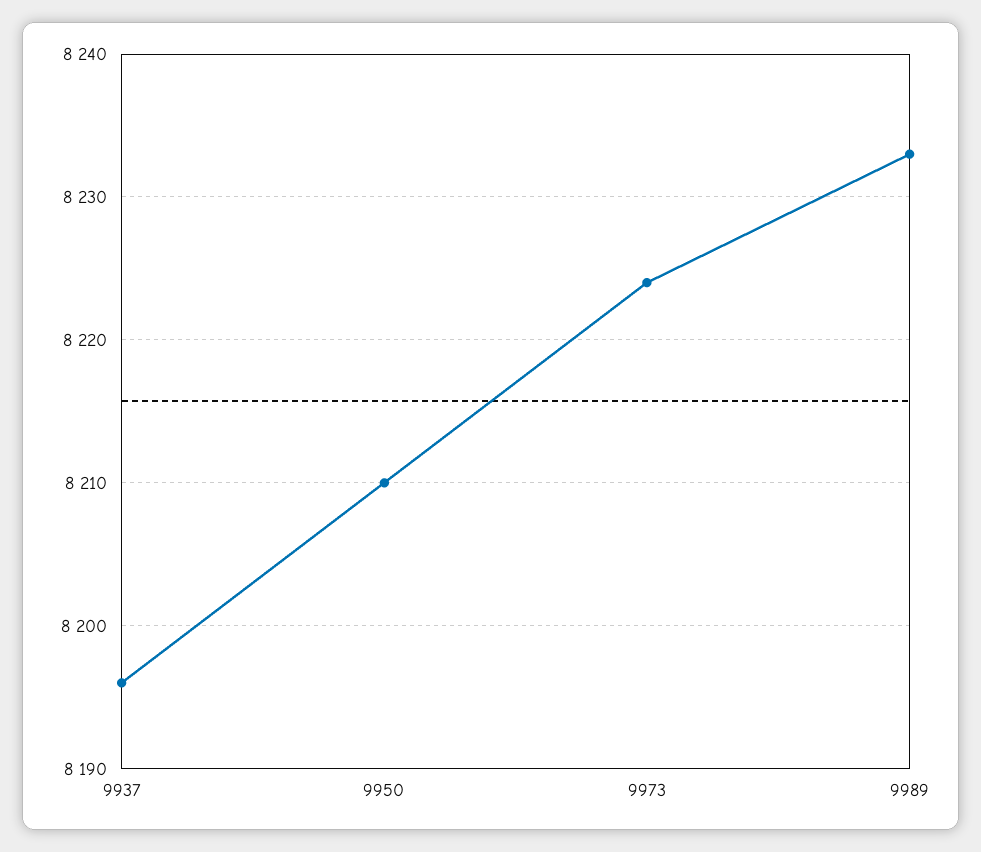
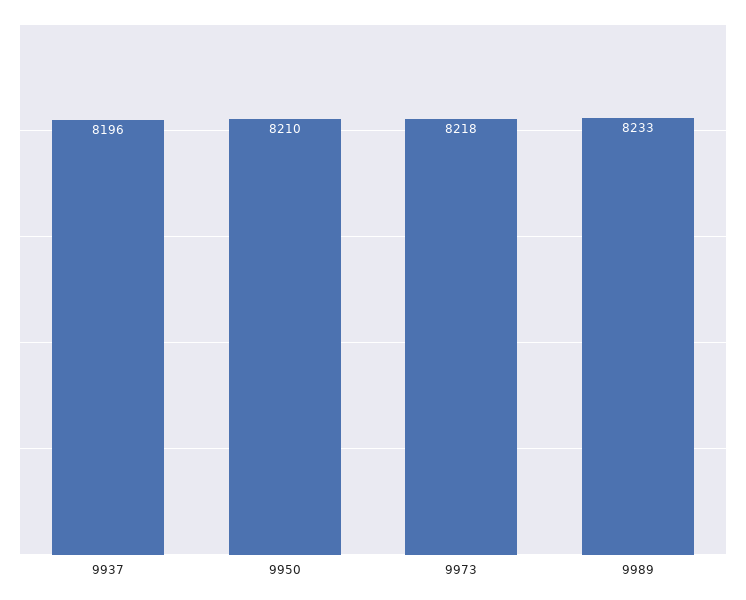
9973: 8224 -> 8218

